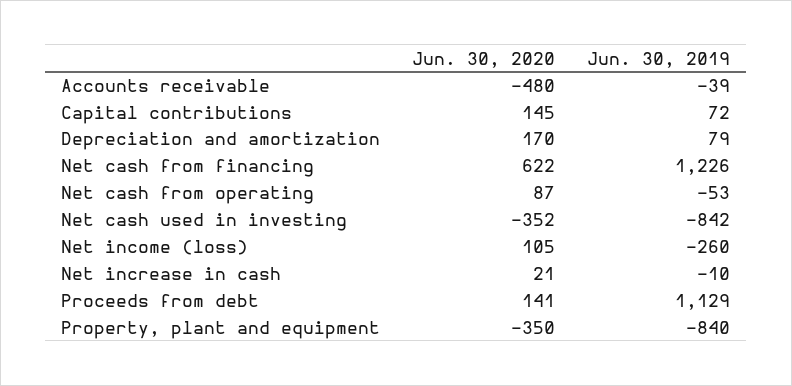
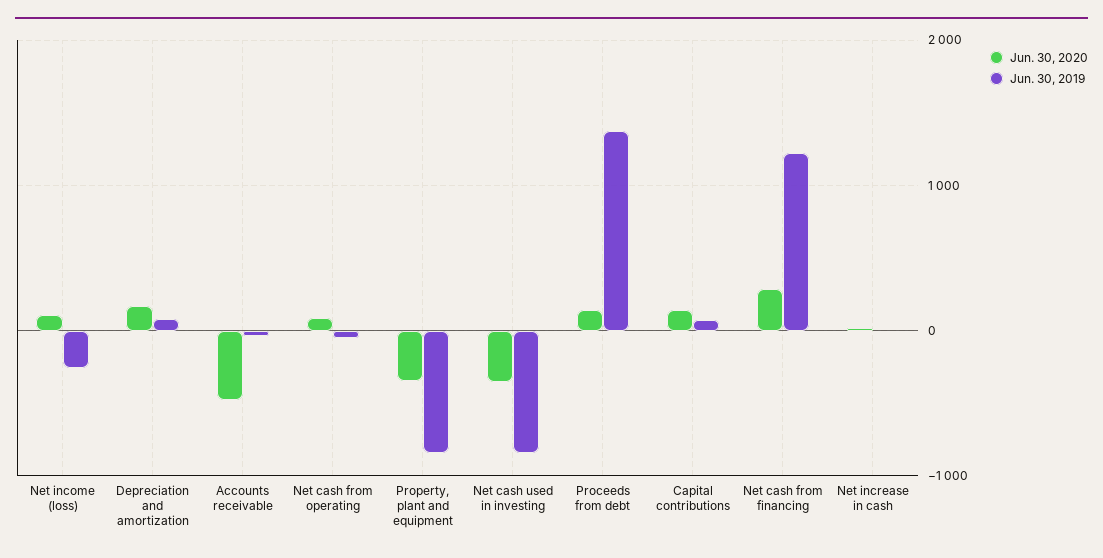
Jun. 30, 2020, Net cash from financing: 622 -> 300
Jun. 30, 2019, Proceeds from debt: 1129 -> 1400

